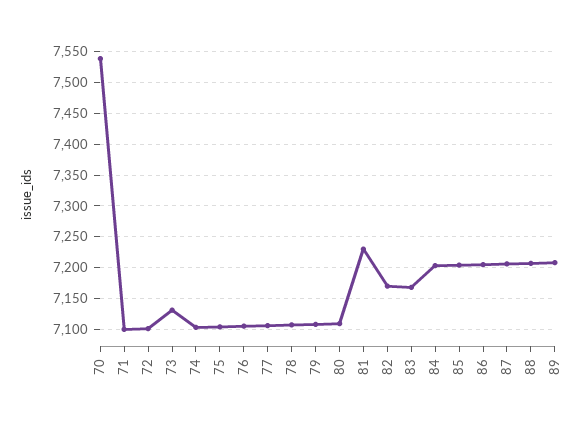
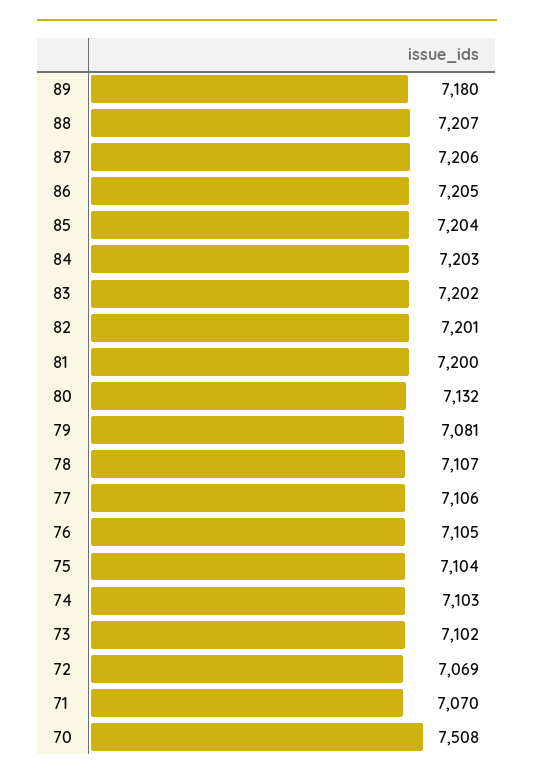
70: 7540 -> 7508
71: 7100 -> 7070
72: 7100 -> 7069
73: 7130 -> 7102
79: 7110 -> 7081
80: 7110 -> 7132
81: 7230 -> 7200
82: 7170 -> 7201
83: 7170 -> 7202
89: 7210 -> 7180

